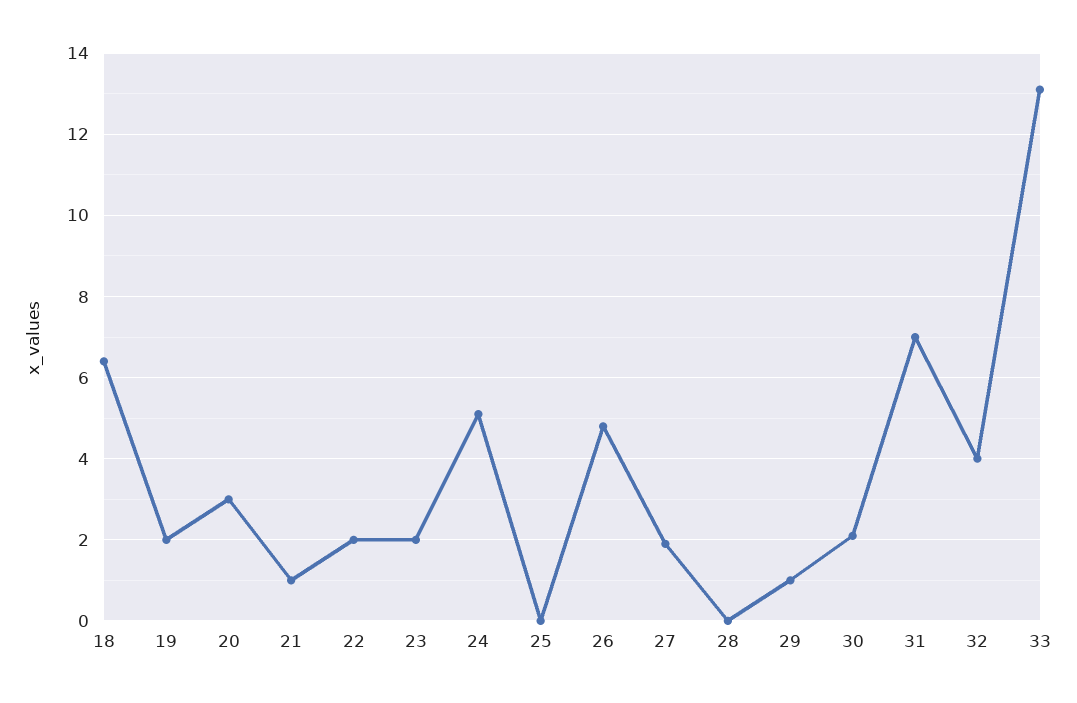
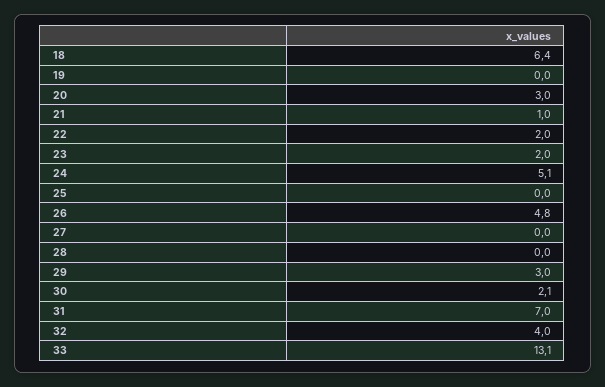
19: 2 -> 0
27: 2 -> 0
29: 1 -> 3

